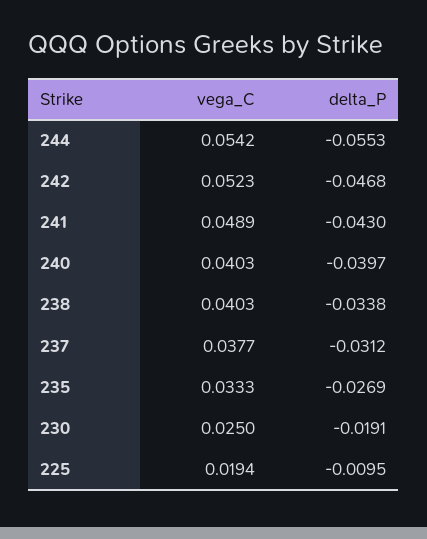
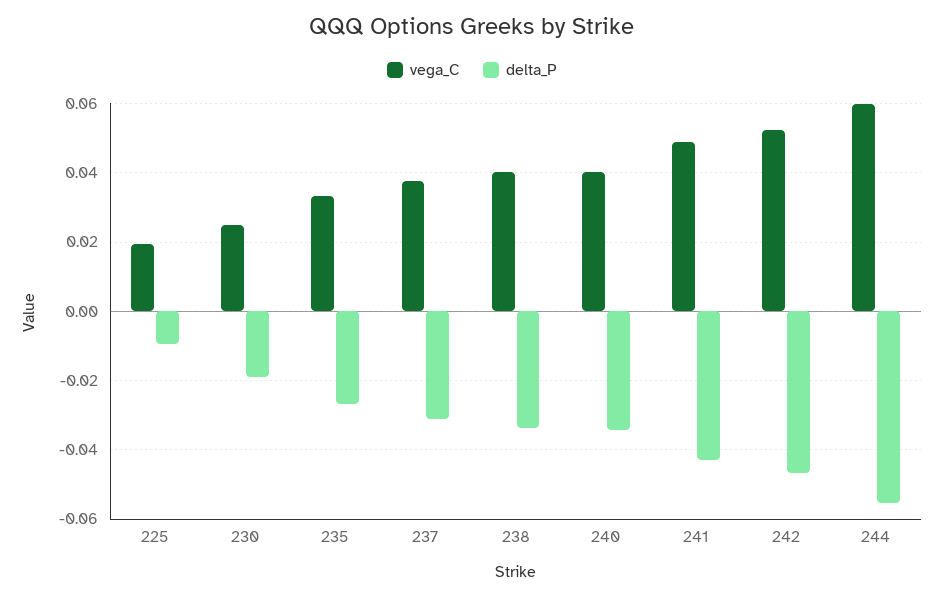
vega_C, 244: 0.0542 -> 0.06
delta_P, 240: -0.0397 -> -0.034

